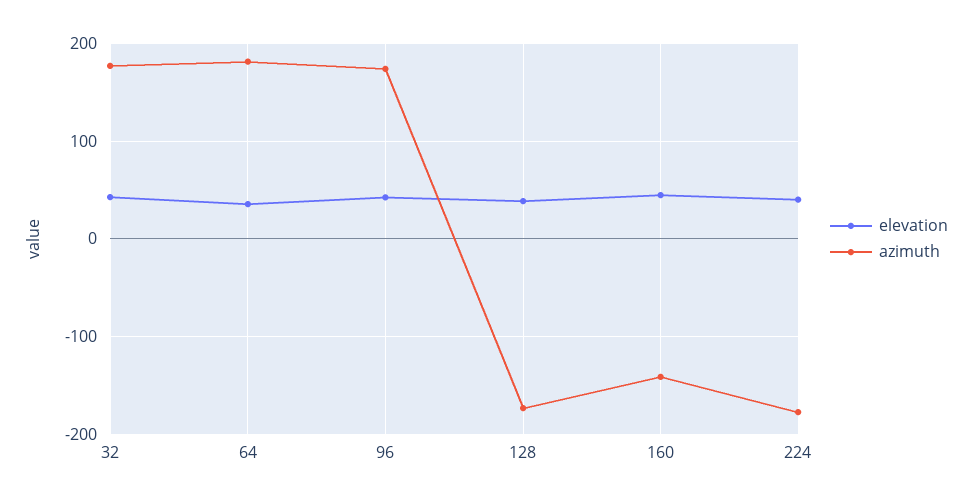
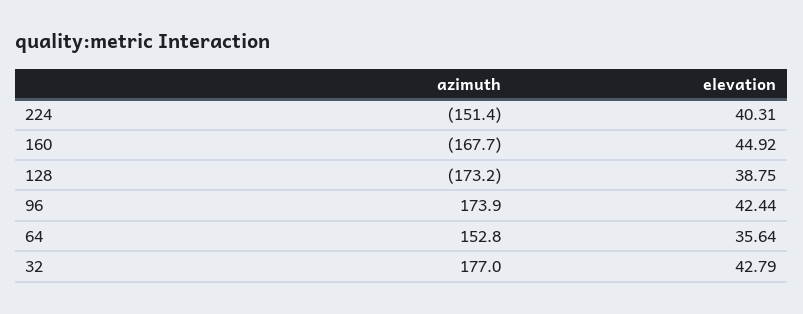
azimuth, 64: 180 -> 152.8
azimuth, 160: -140 -> -167.7
azimuth, 224: -180 -> -151.4

